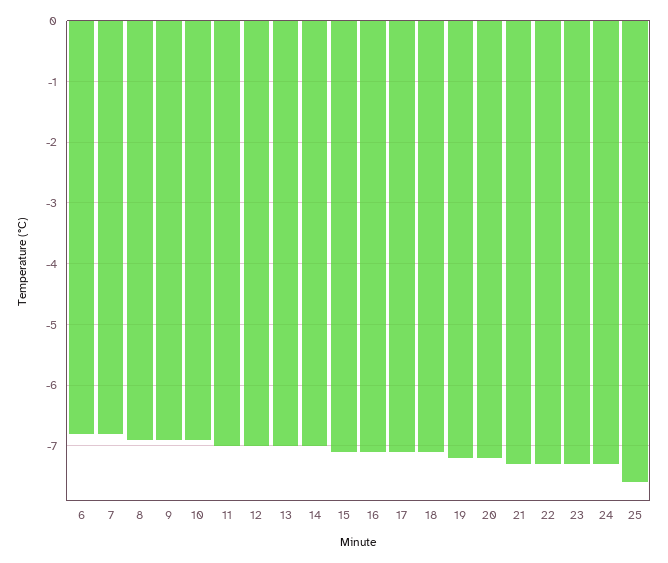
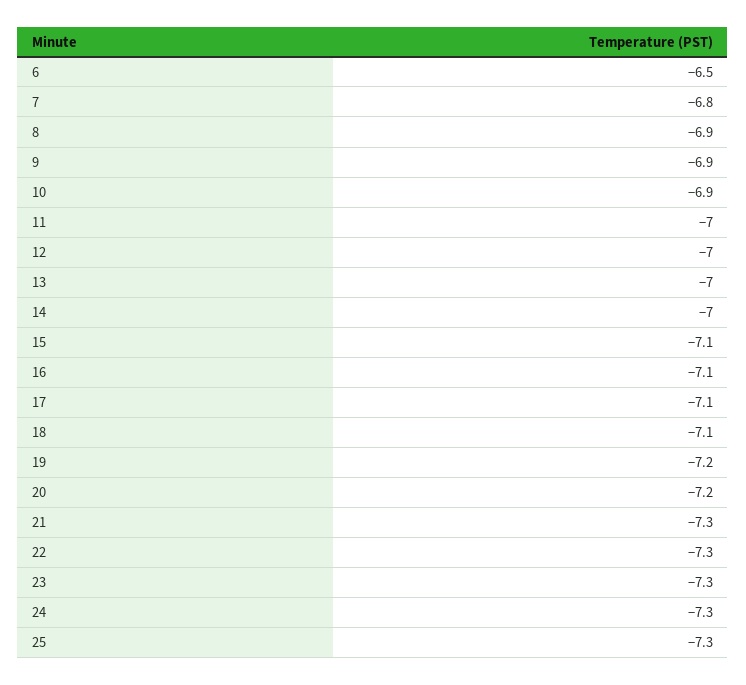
6: -6.8 -> -6.5
25: -7.6 -> -7.3

